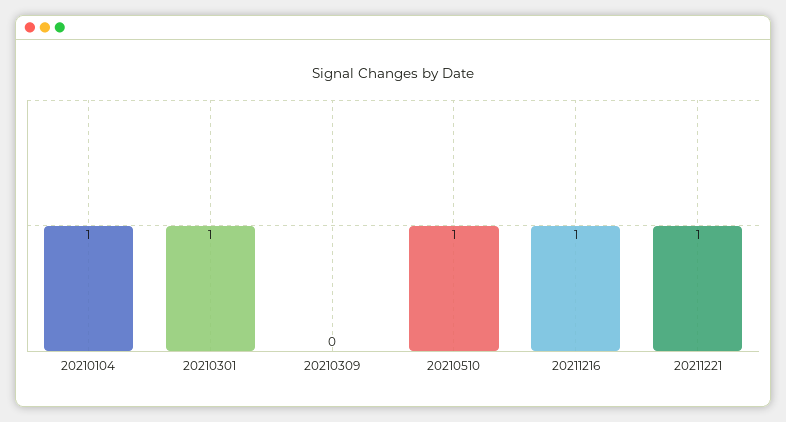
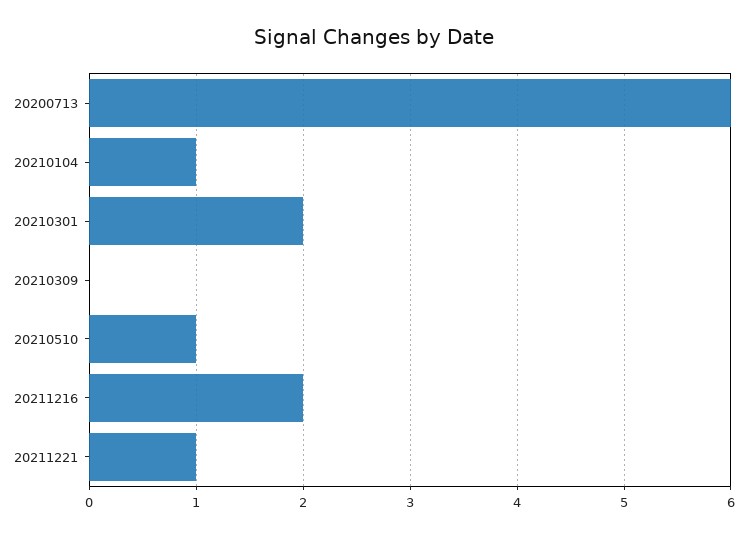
20210301: 1 -> 2
20211216: 1 -> 2
20200713: none -> 6

